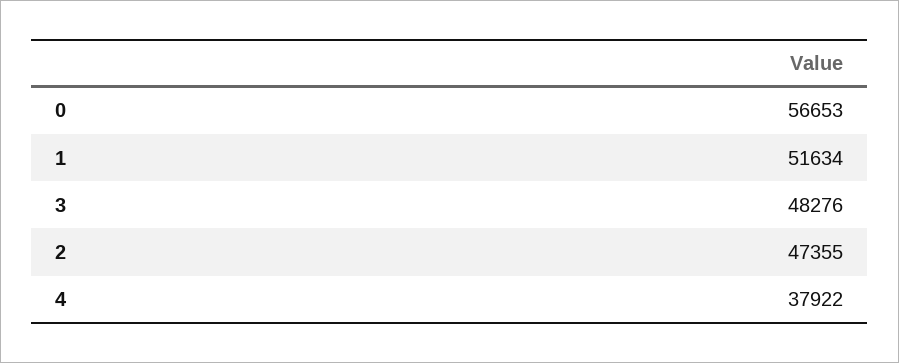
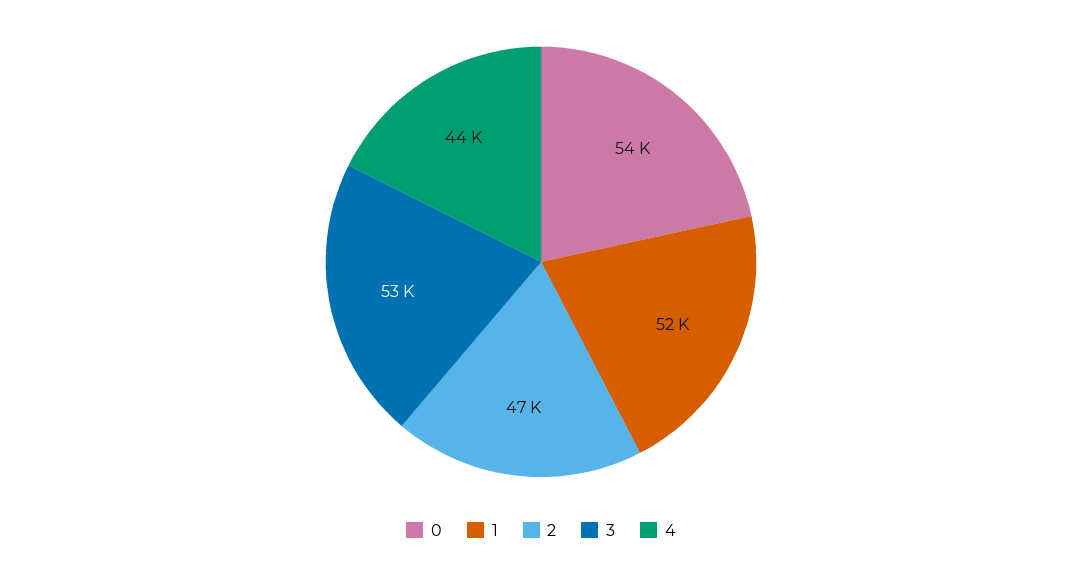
0: 56653 -> 54000
3: 48276 -> 53000
4: 37922 -> 44000

